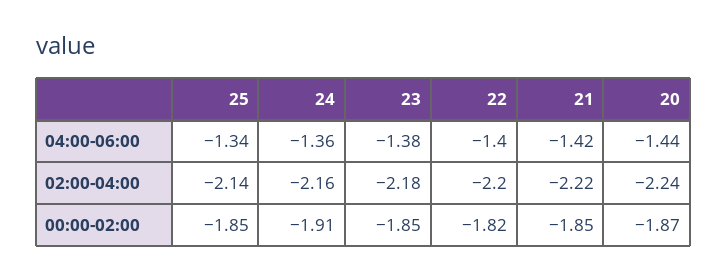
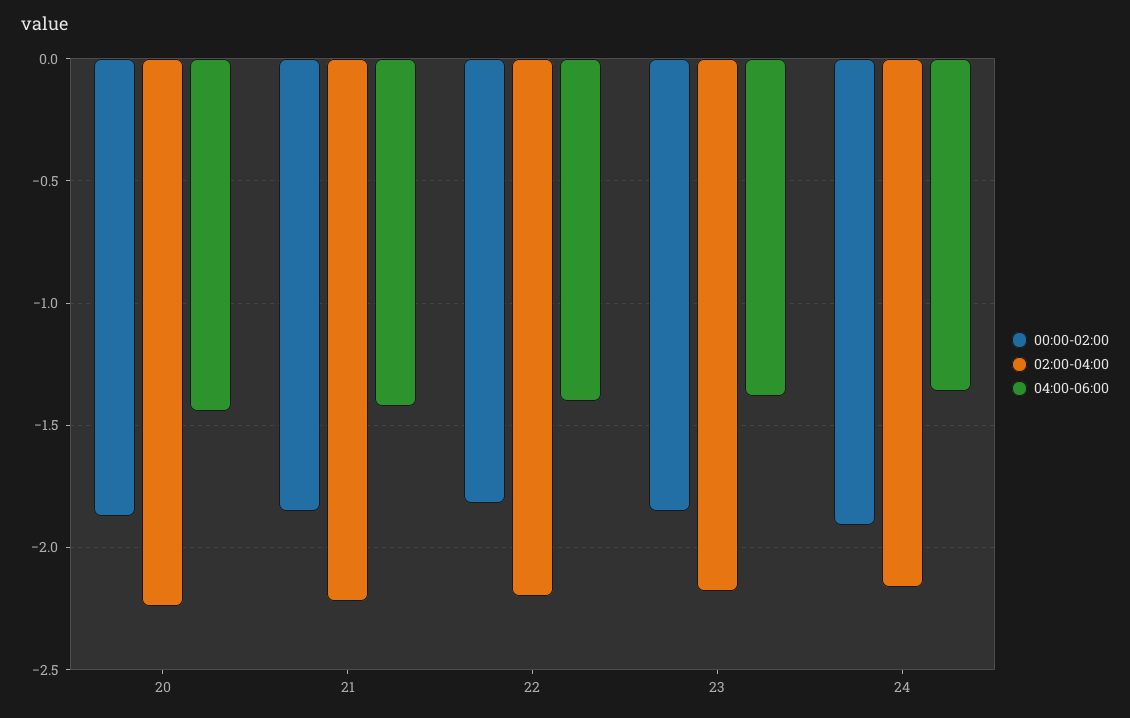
04:00-06:00, 25: -1.34 -> none
02:00-04:00, 25: -2.14 -> none
00:00-02:00, 25: -1.85 -> none

